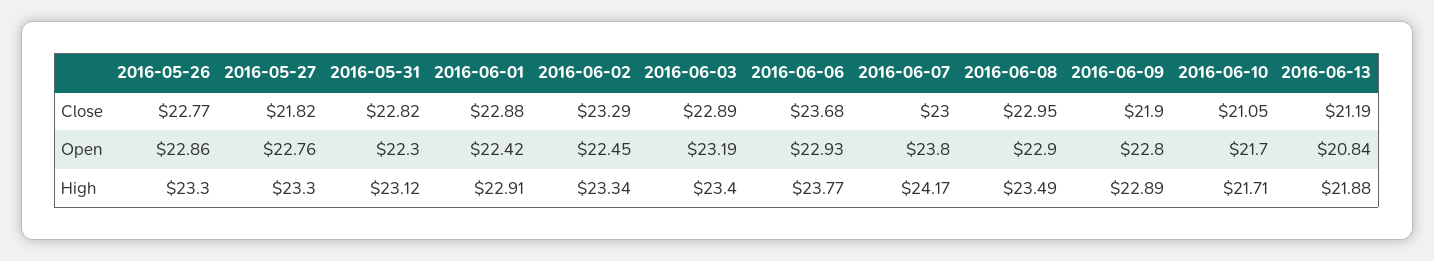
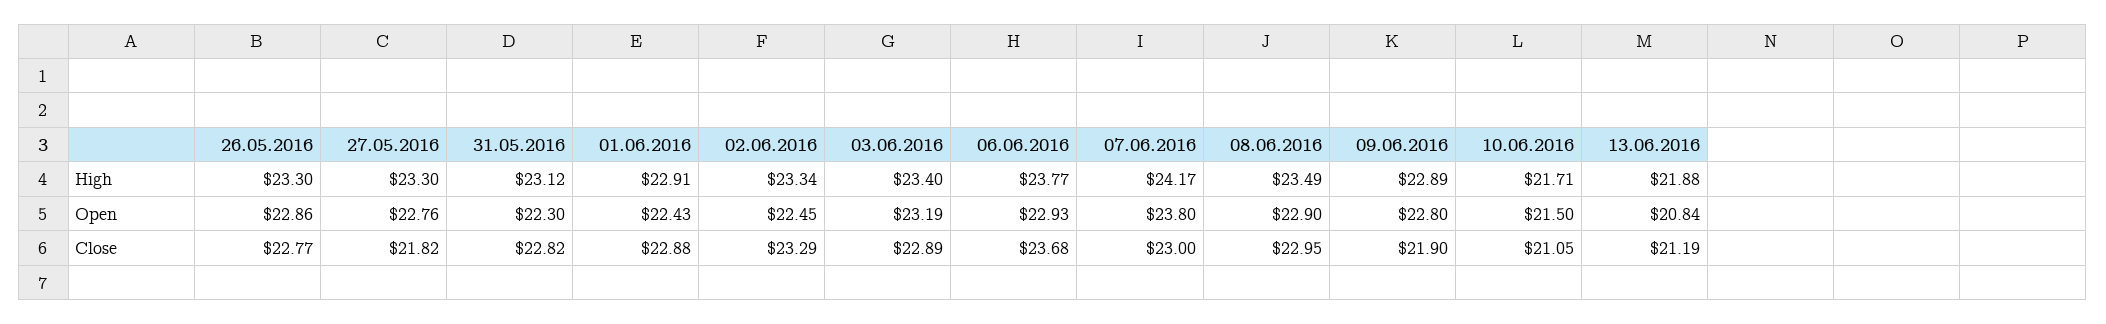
2016-06-01, Open: 22.42 -> 22.43
2016-06-10, Open: 21.7 -> 21.5

